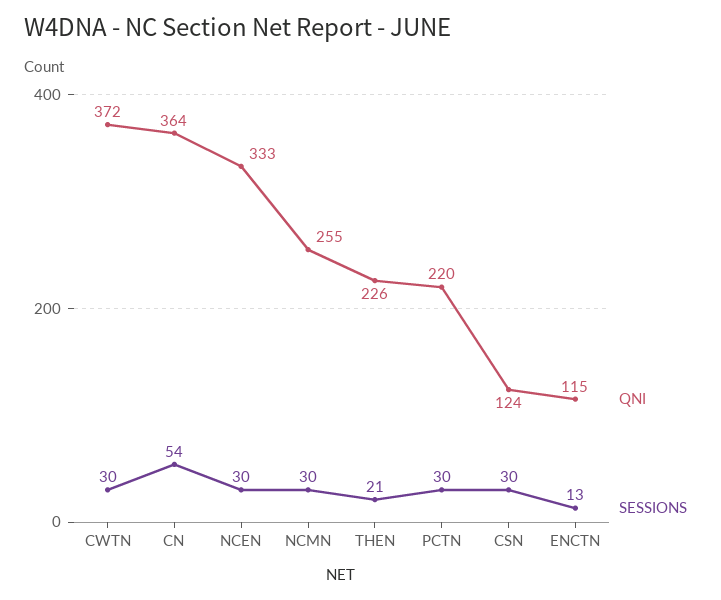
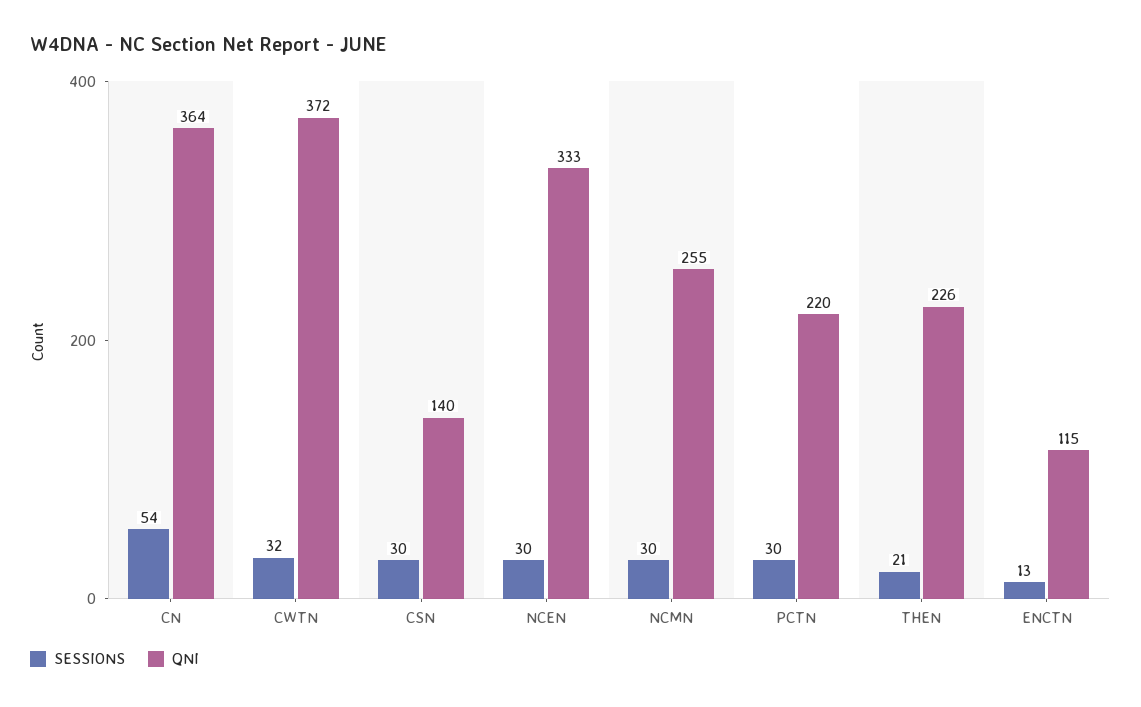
SESSIONS, CWTN: 30 -> 32
QNI, CSN: 124 -> 140

